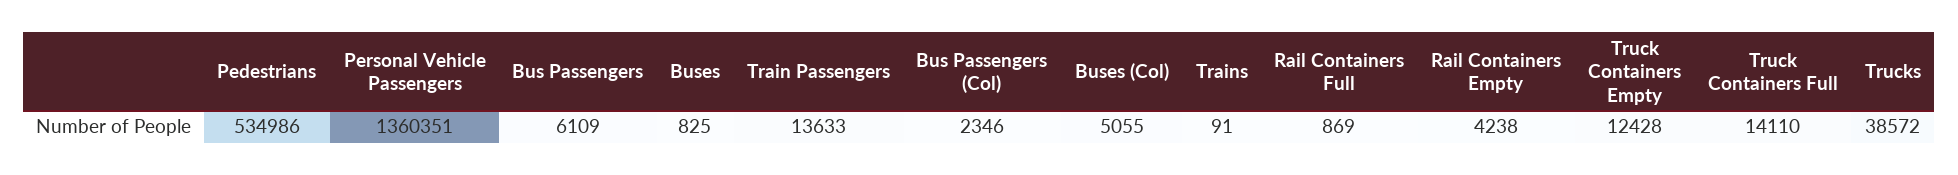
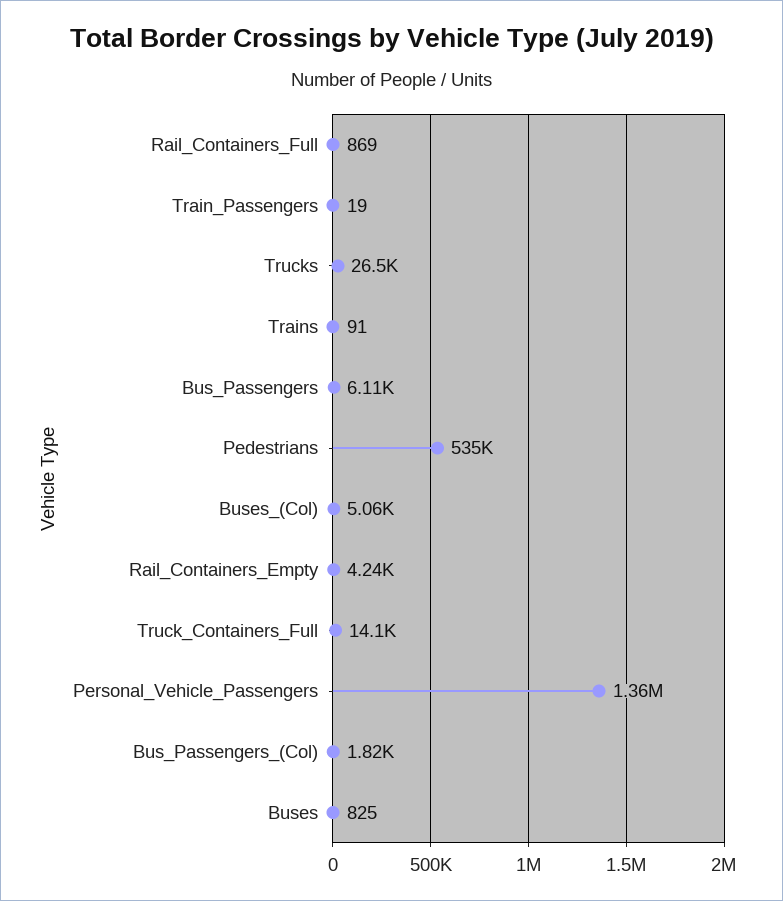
Train Passengers: 13633 -> 19
Bus Passengers (Col): 2346 -> 1820
Truck Containers Empty: 12428 -> none
Trucks: 38572 -> 26500

